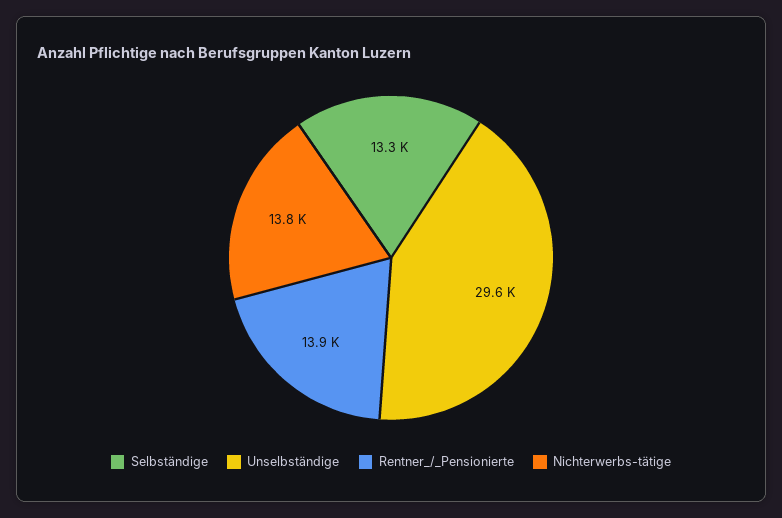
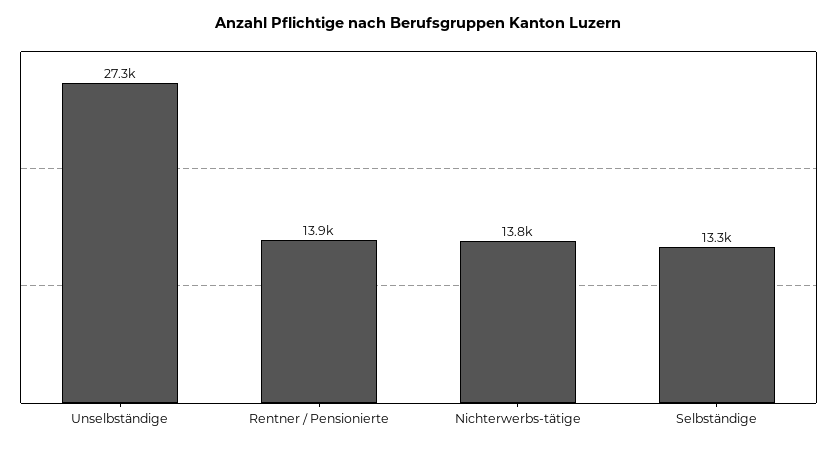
Unselbständige: 29600 -> 27300

